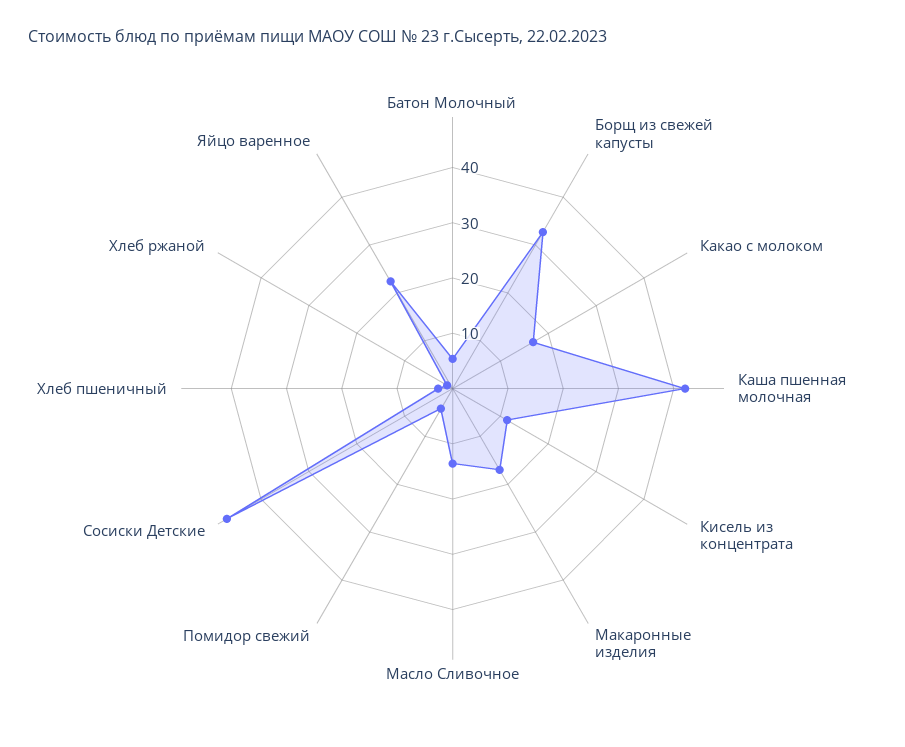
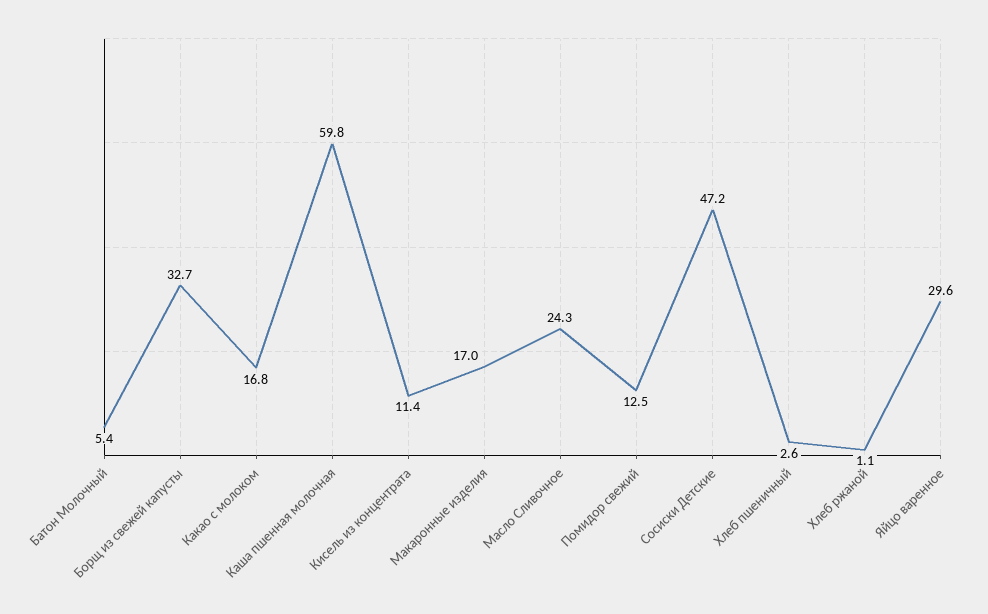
Каша пшенная молочная: 42 -> 59.8
Масло Сливочное: 14 -> 24.3
Помидор свежий: 4 -> 12.5
Яйцо варенное: 22 -> 29.6

